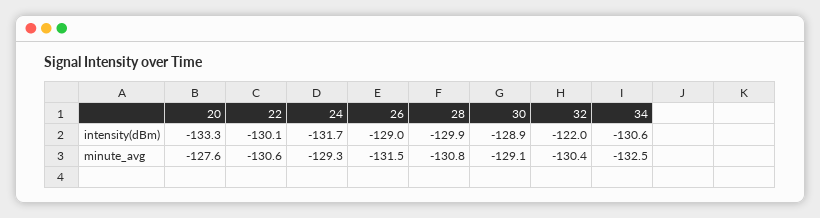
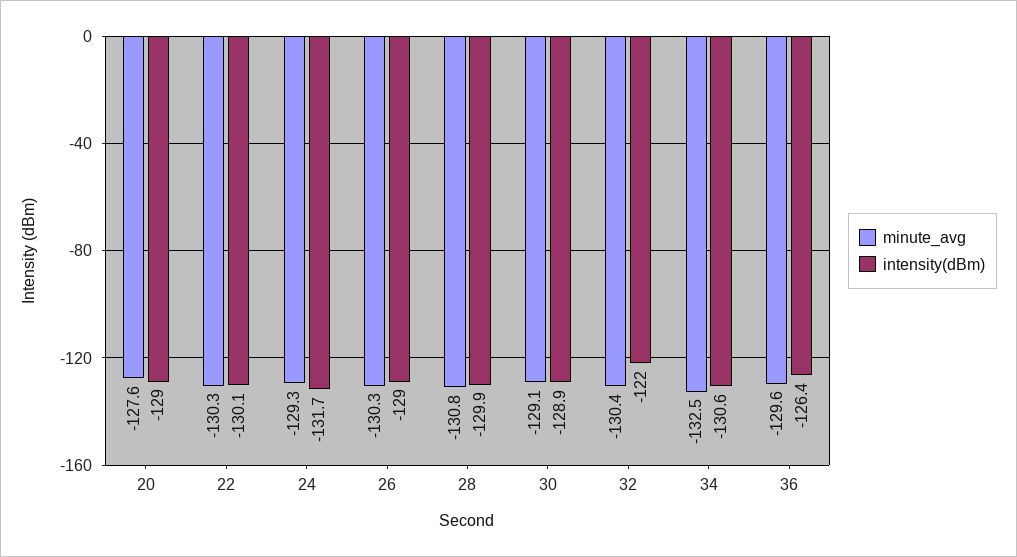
intensity(dBm), 20: -133.3 -> -129
minute_avg, 22: -130.6 -> -130.3
minute_avg, 26: -131.5 -> -130.3
minute_avg, 36: none -> -129.6
intensity(dBm), 36: none -> -126.4

